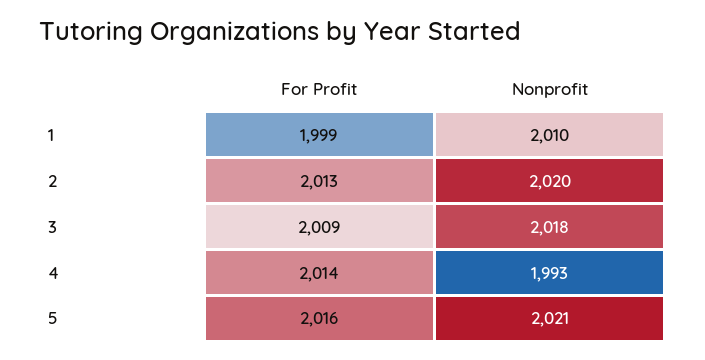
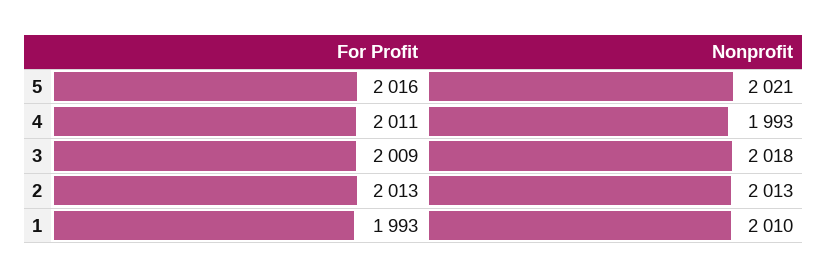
For Profit, 1: 1999 -> 1993
Nonprofit, 2: 2020 -> 2013
For Profit, 4: 2014 -> 2011

